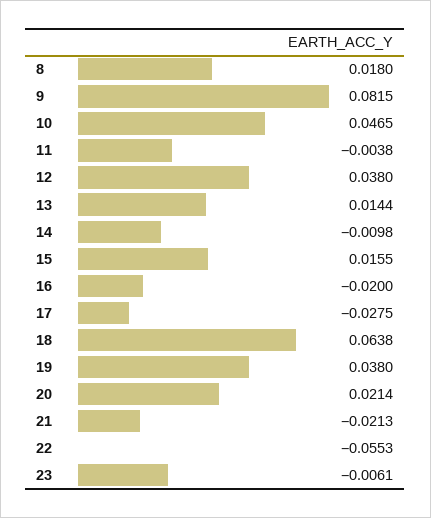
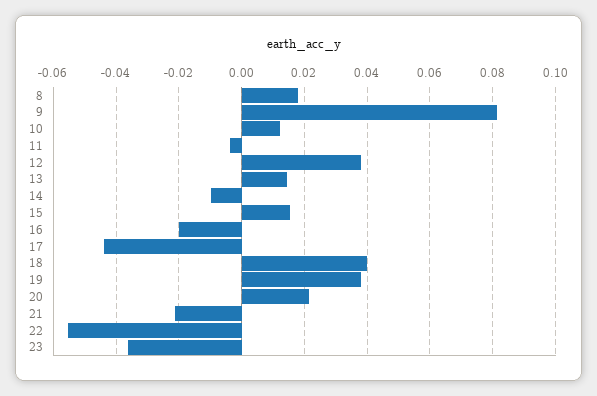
10: 0.0465 -> 0.012
17: -0.0275 -> -0.044
18: 0.0638 -> 0.04
23: -0.0061 -> -0.036

